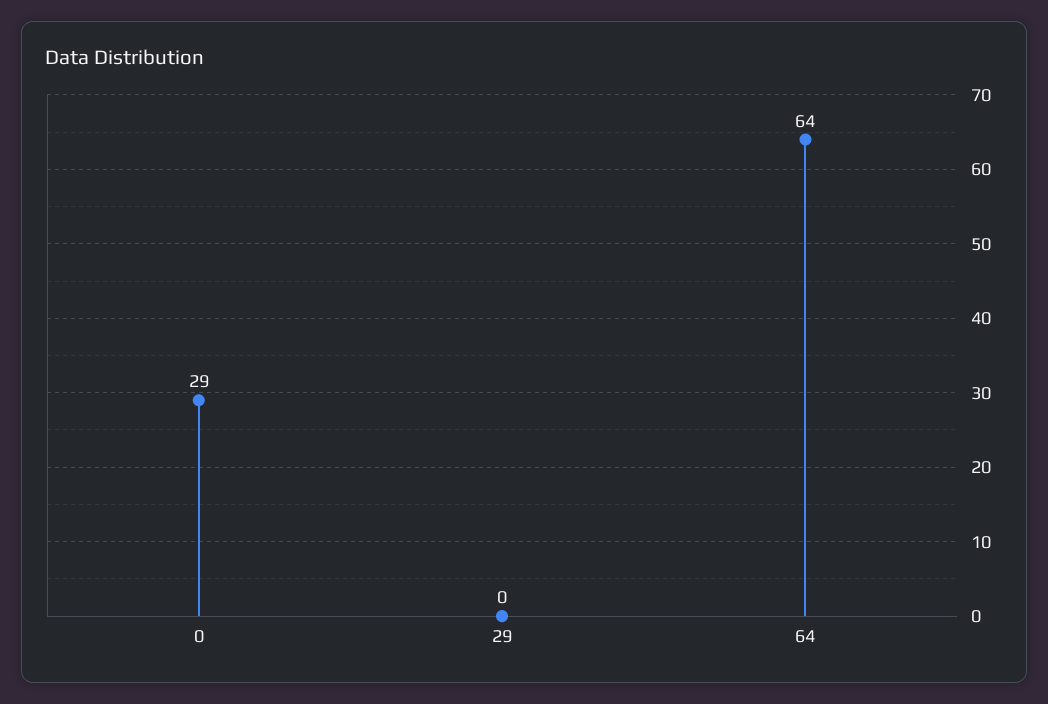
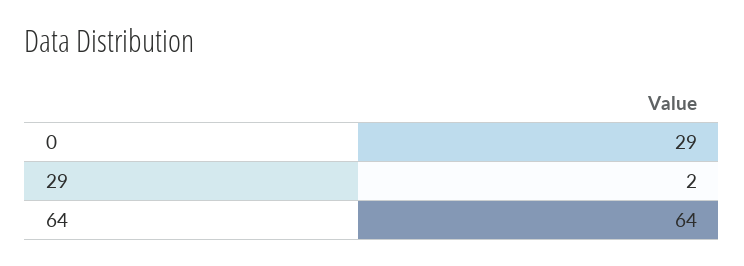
29: 0 -> 2

